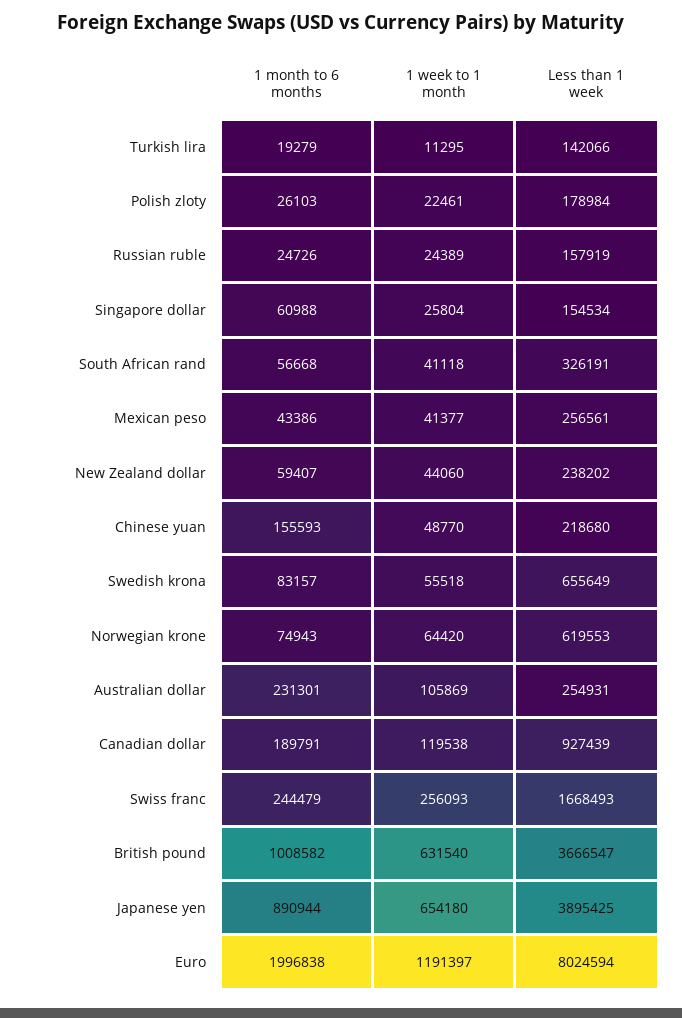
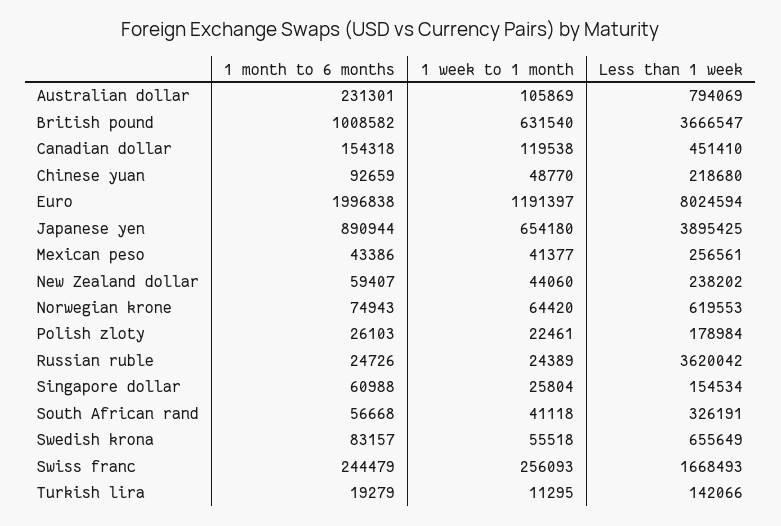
Less than 1 week, Russian ruble: 157919 -> 3620042
1 month to 6 months, Chinese yuan: 155593 -> 92659
Less than 1 week, Australian dollar: 254931 -> 794069
1 month to 6 months, Canadian dollar: 189791 -> 154318
Less than 1 week, Canadian dollar: 927439 -> 451410

